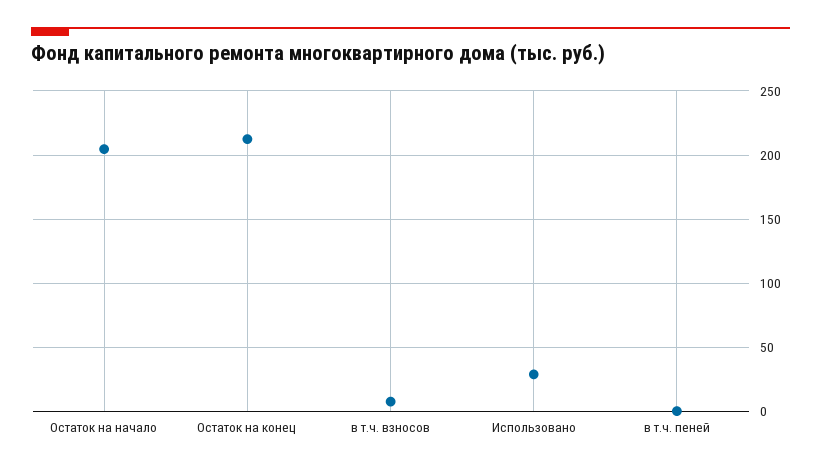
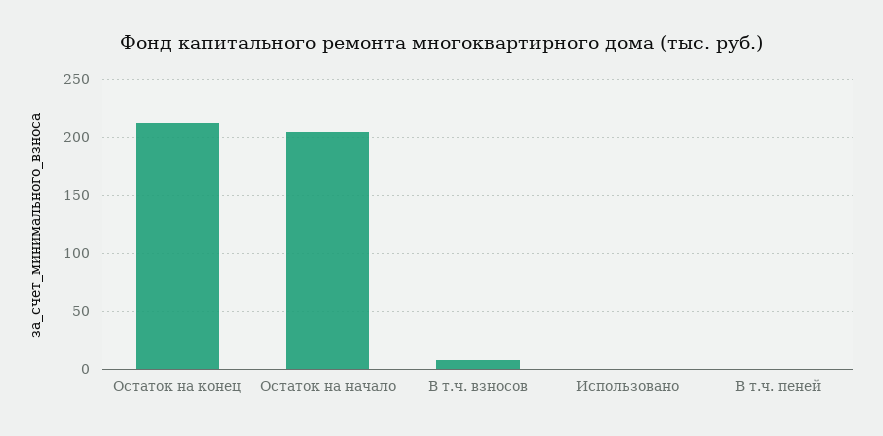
Использовано: 30 -> 0

